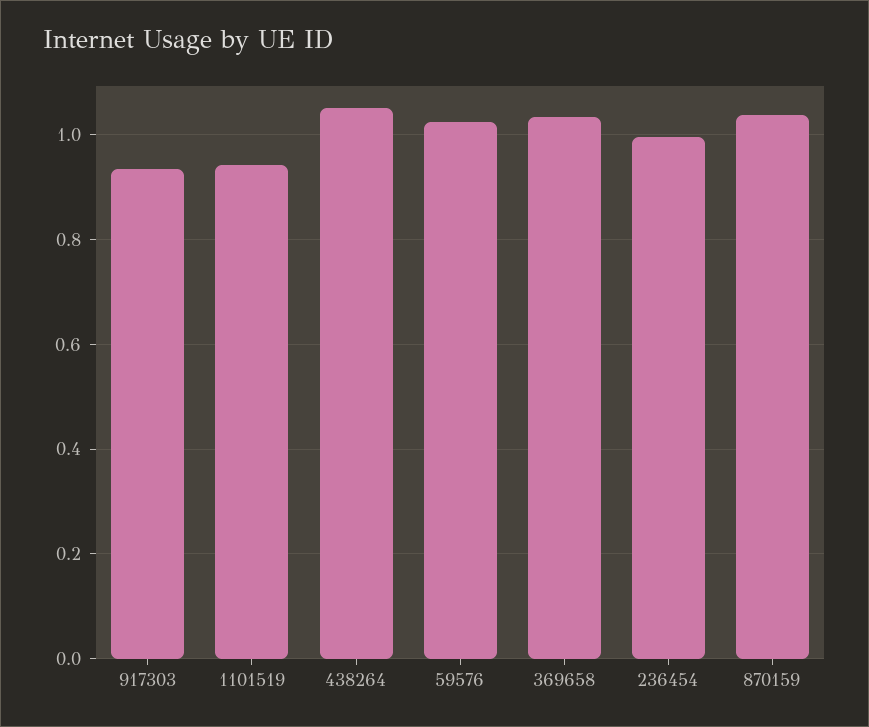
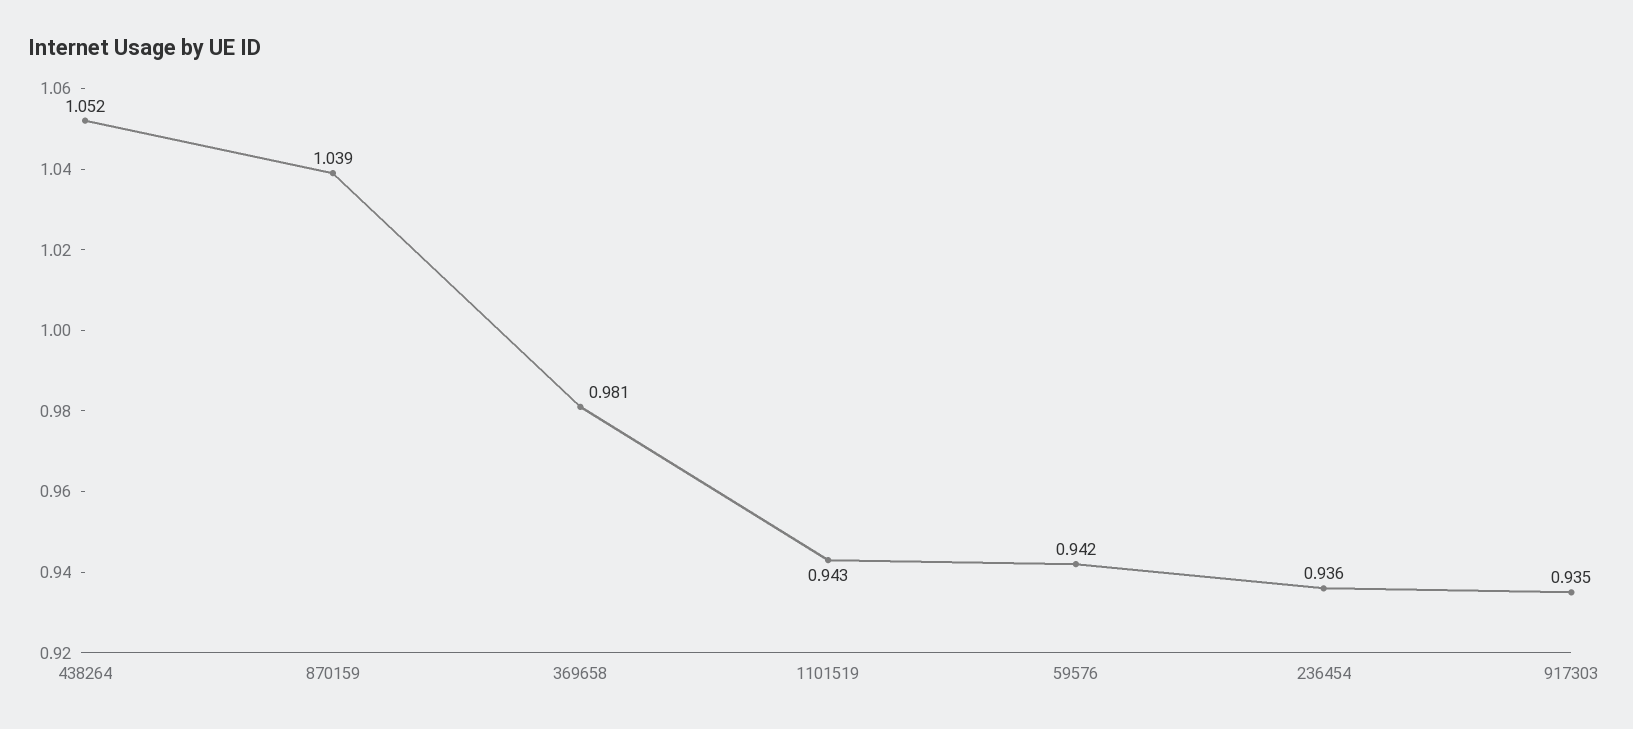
59576: 1.02 -> 0.942
369658: 1.04 -> 0.981
236454: 1 -> 0.936

